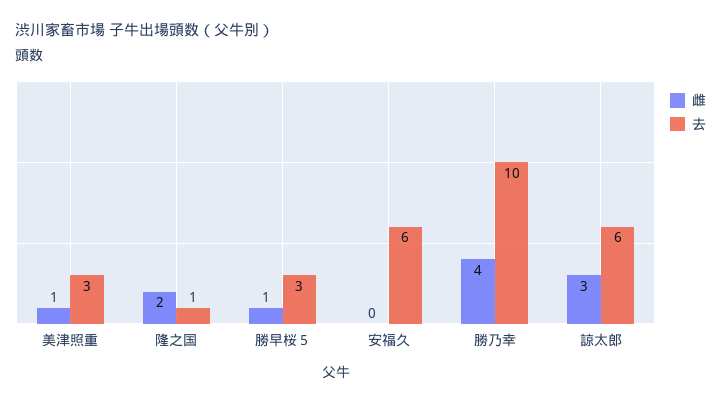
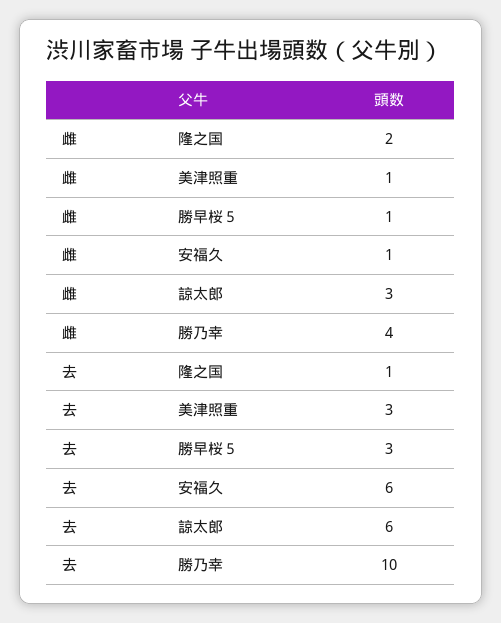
雌, 安福久: 0 -> 1

